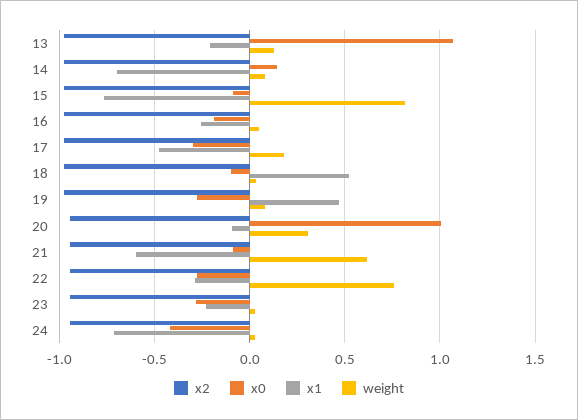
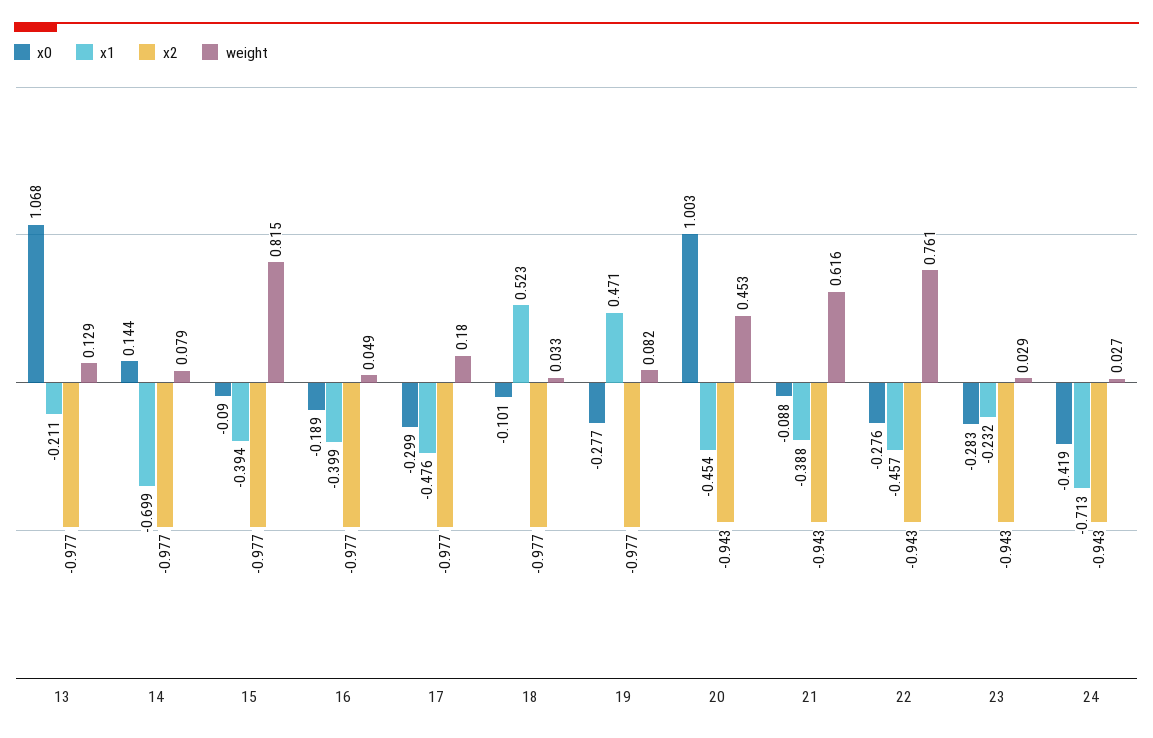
x1, 15: -0.75 -> -0.394
x1, 16: -0.25 -> -0.399
x1, 20: -0.1 -> -0.454
weight, 20: 0.3 -> 0.453
x1, 21: -0.6 -> -0.388
x1, 22: -0.3 -> -0.457

